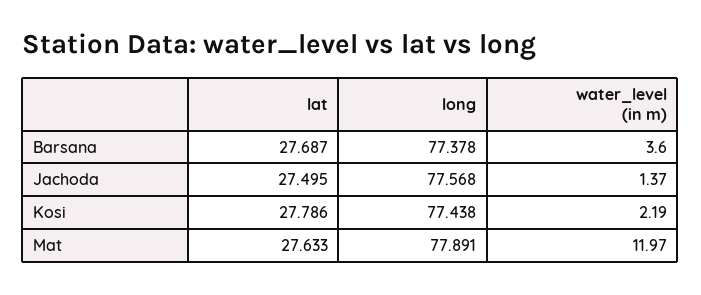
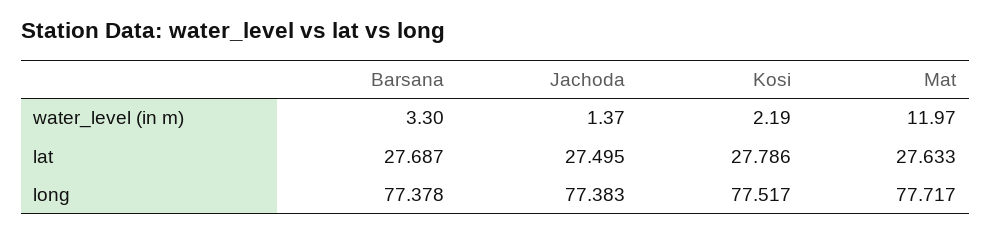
water_level (in m), Barsana: 3.6 -> 3.3
long, Jachoda: 77.568 -> 77.383
long, Kosi: 77.438 -> 77.517
long, Mat: 77.891 -> 77.717

